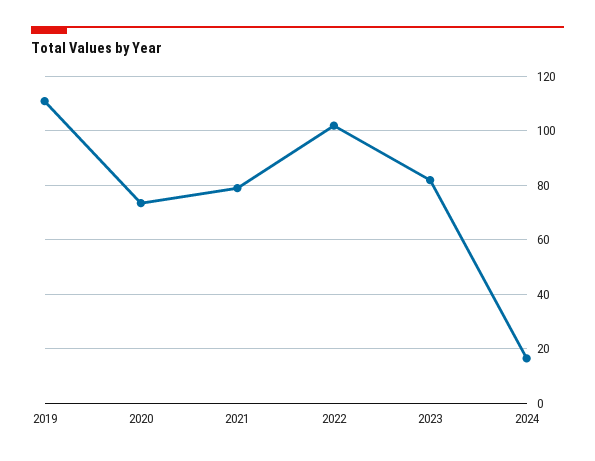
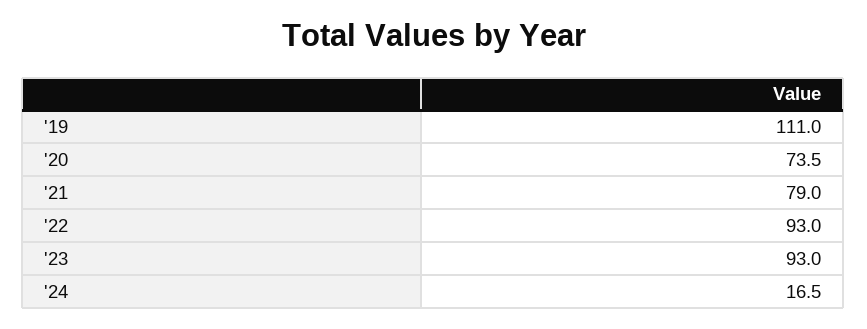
2022: 102.5 -> 93
2023: 82.5 -> 93

